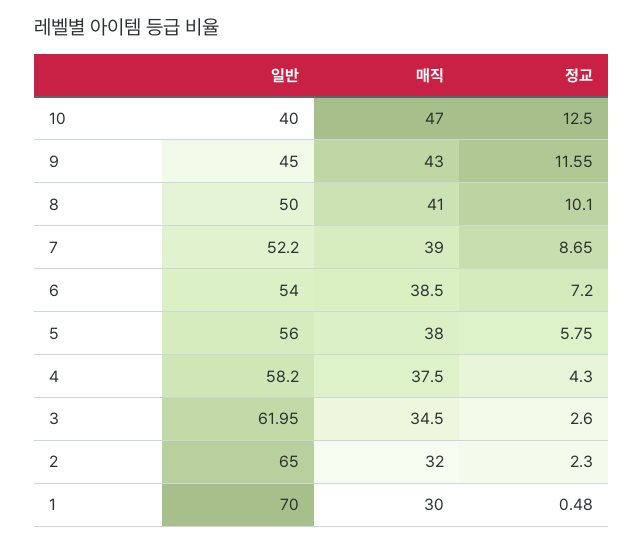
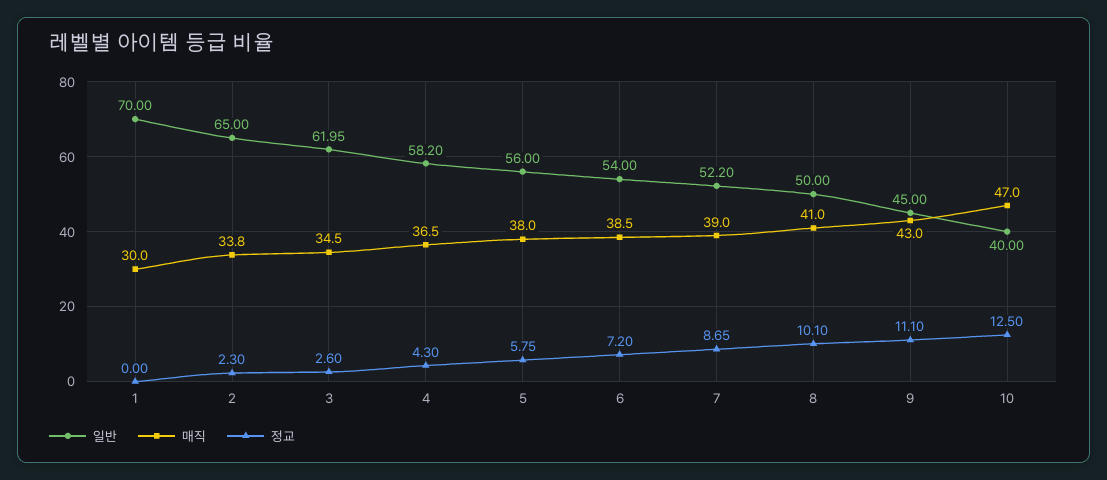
정교, 9: 11.55 -> 11.1
매직, 4: 37.5 -> 36.5
매직, 2: 32 -> 33.8
정교, 1: 0.48 -> 0

